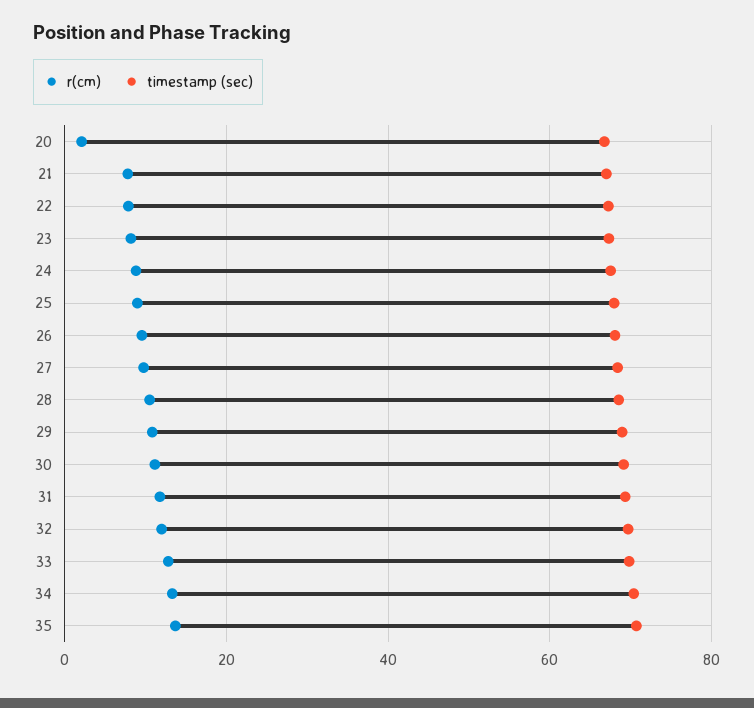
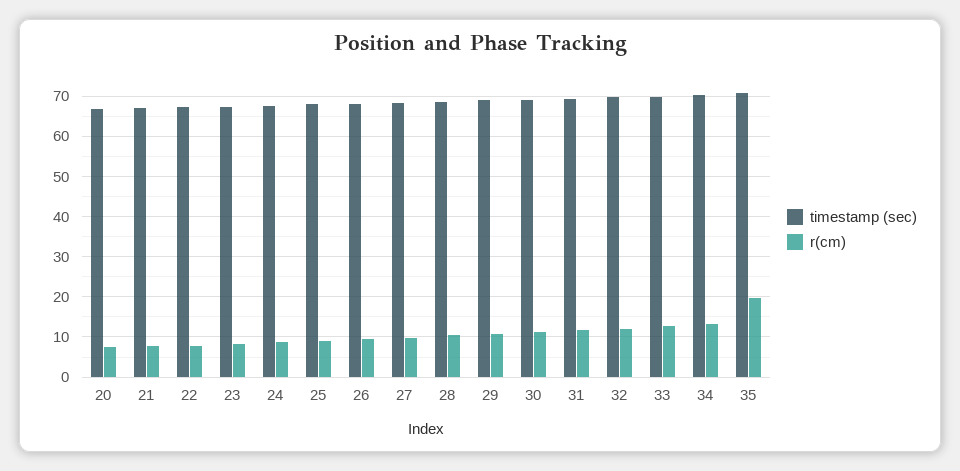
r(cm), 20: 2 -> 8
r(cm), 35: 14 -> 20

